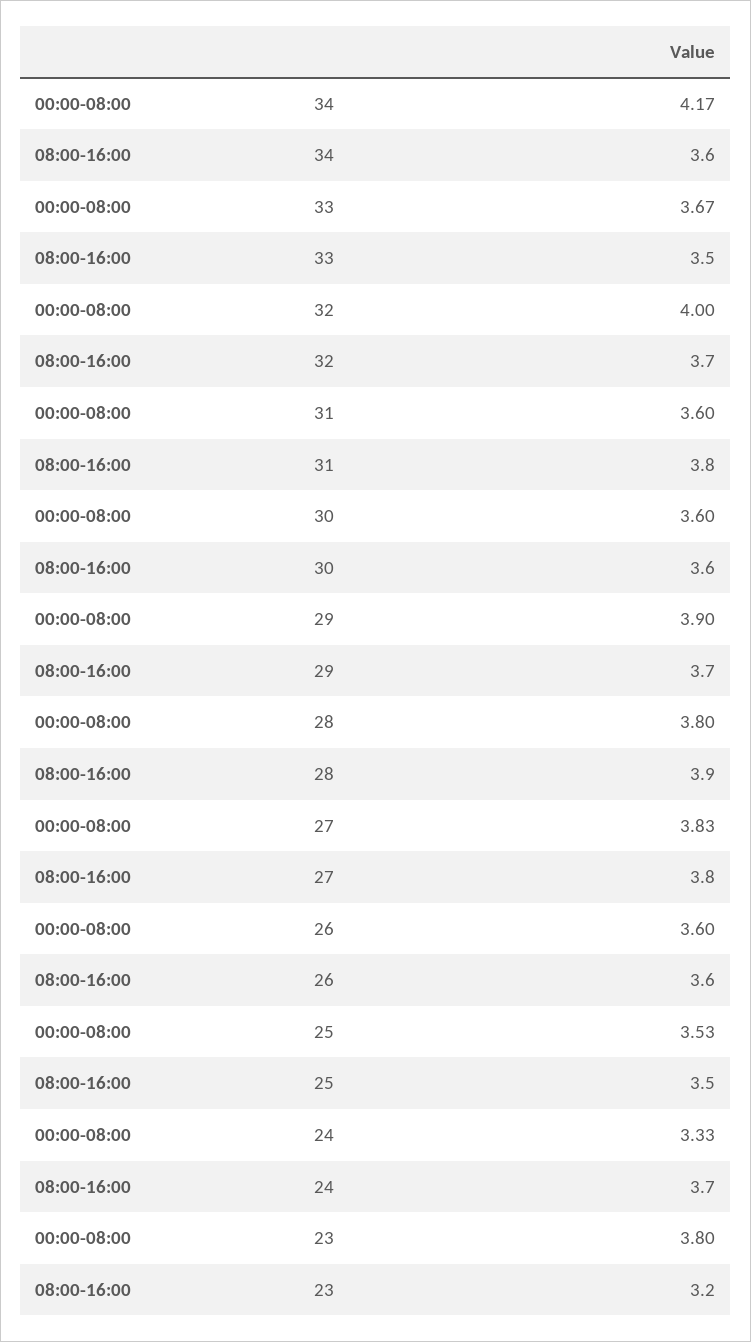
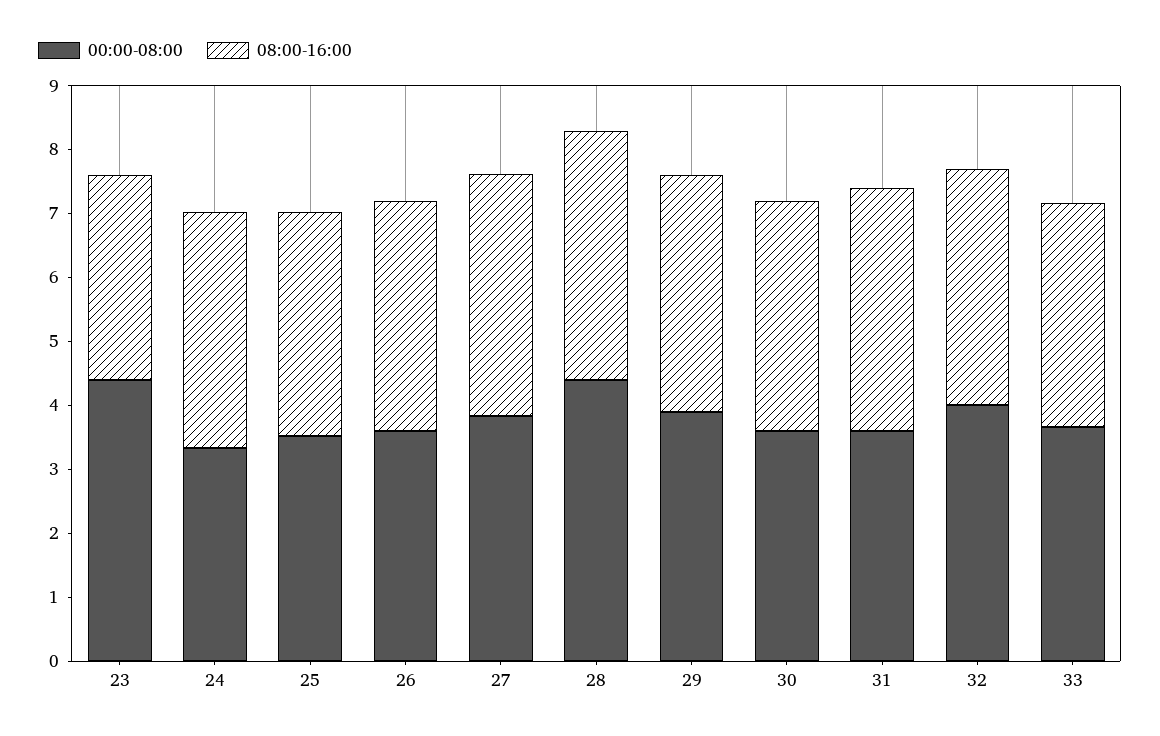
00:00-08:00, 34: 4.17 -> none
08:00-16:00, 34: 3.6 -> none
00:00-08:00, 28: 3.8 -> 4.4
00:00-08:00, 23: 3.8 -> 4.4

